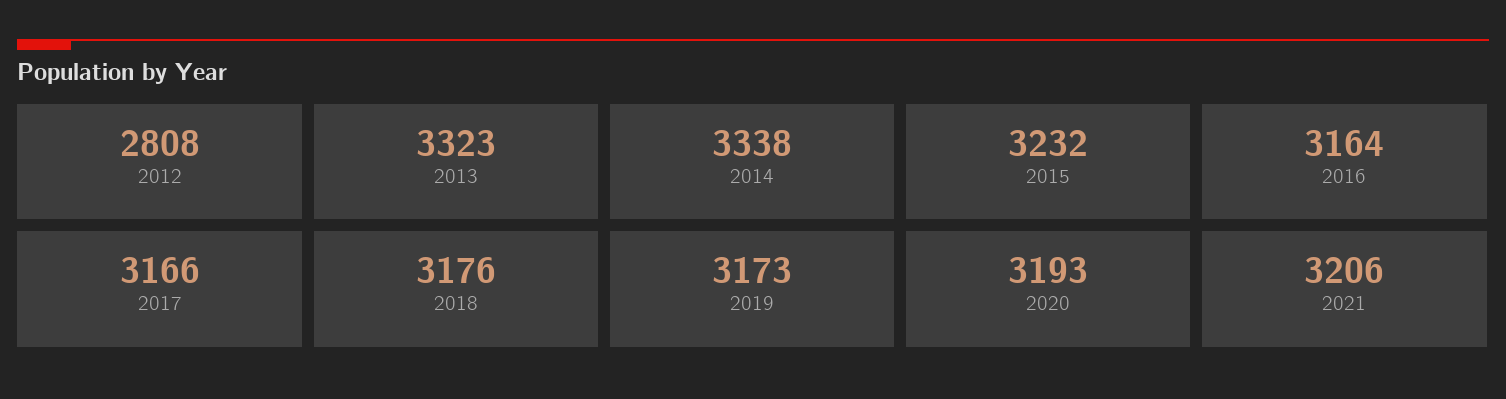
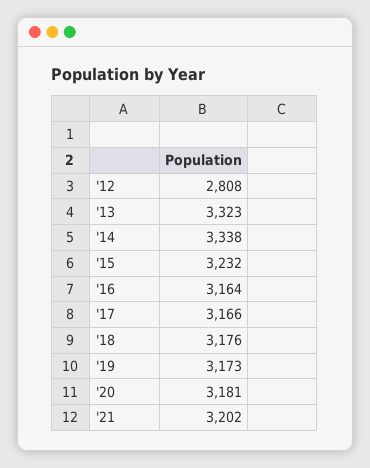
2020: 3193 -> 3181
2021: 3206 -> 3202

